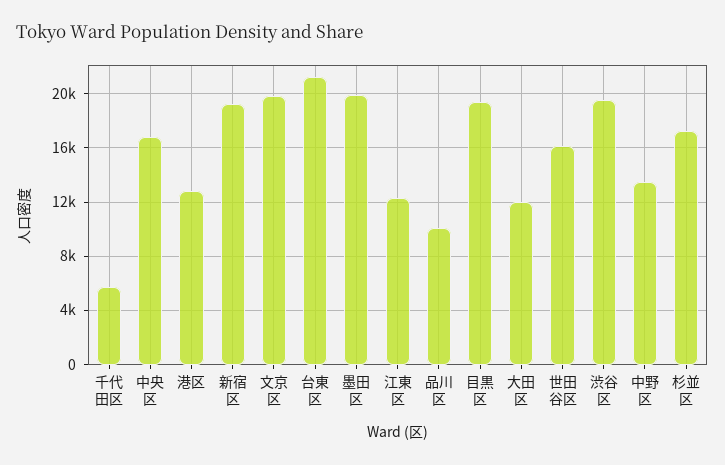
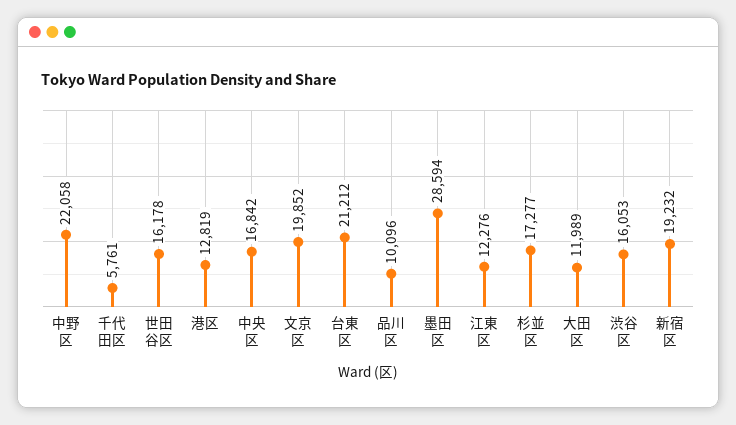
墨田区: 20000 -> 28594
目黒区: 19500 -> none
渋谷区: 19500 -> 16053
中野区: 13500 -> 22058

